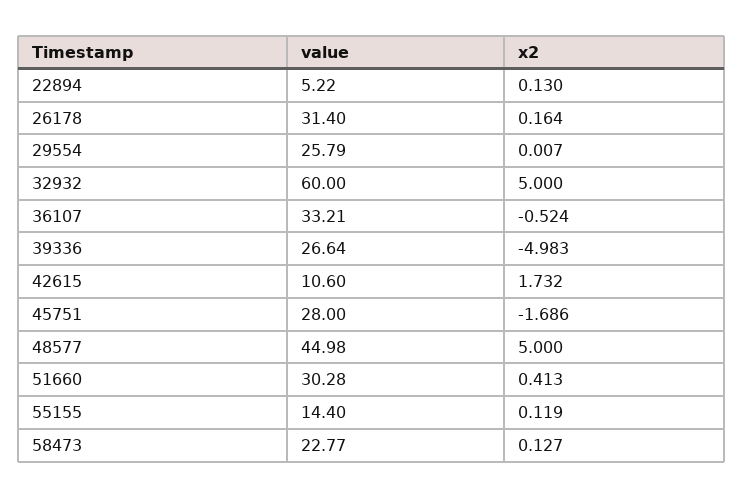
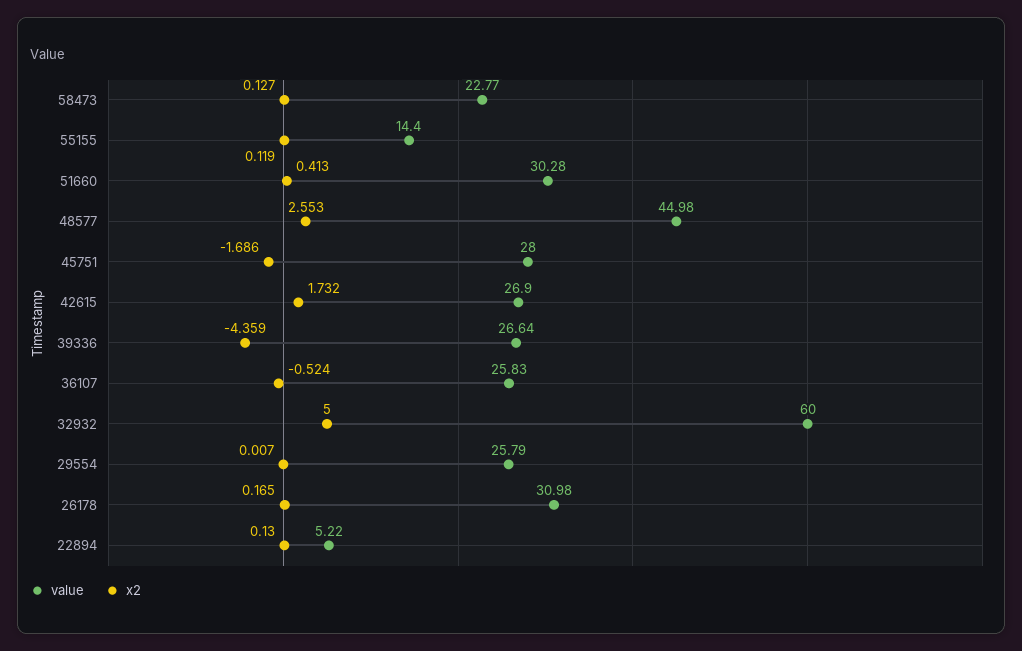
value, 26178: 31.4 -> 30.98
x2, 26178: 0.164 -> 0.165
value, 36107: 33.21 -> 25.83
x2, 39336: -4.983 -> -4.359
value, 42615: 10.6 -> 26.9
x2, 48577: 5 -> 2.553

